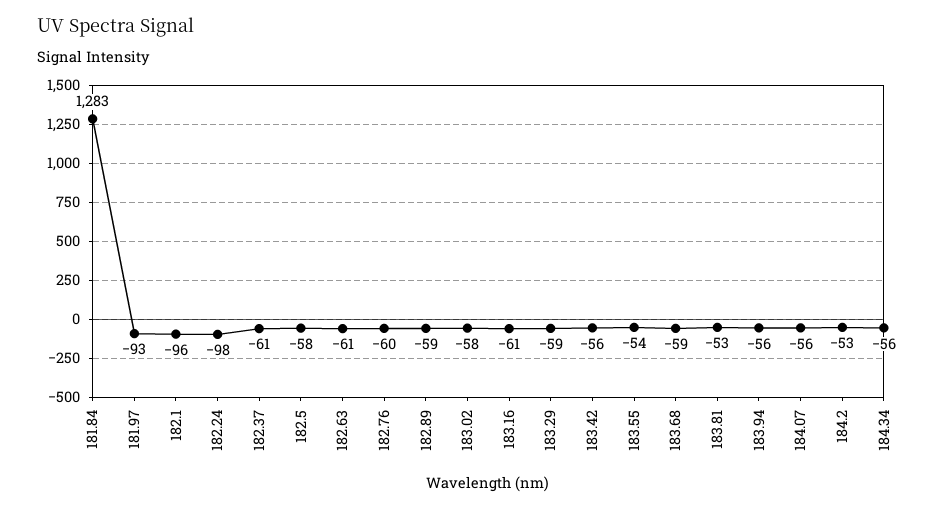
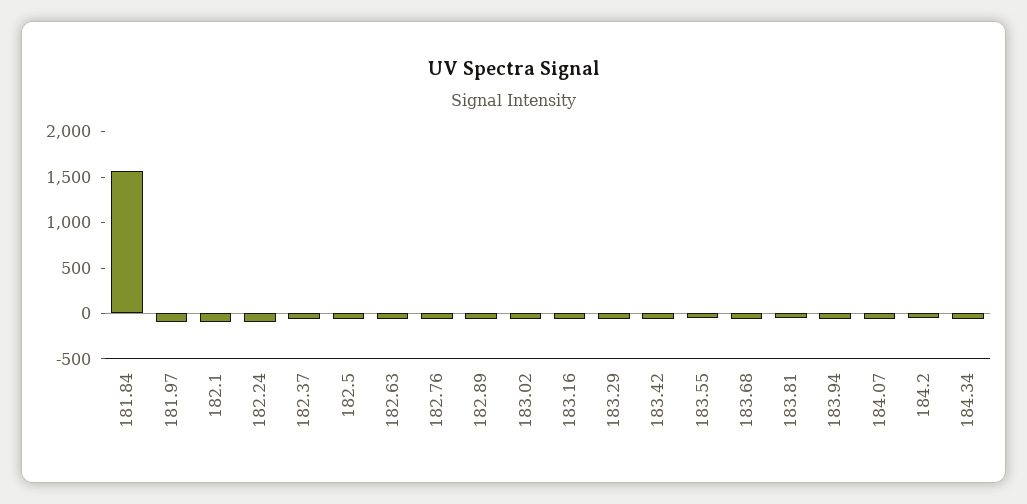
181.84: 1283 -> 1600

